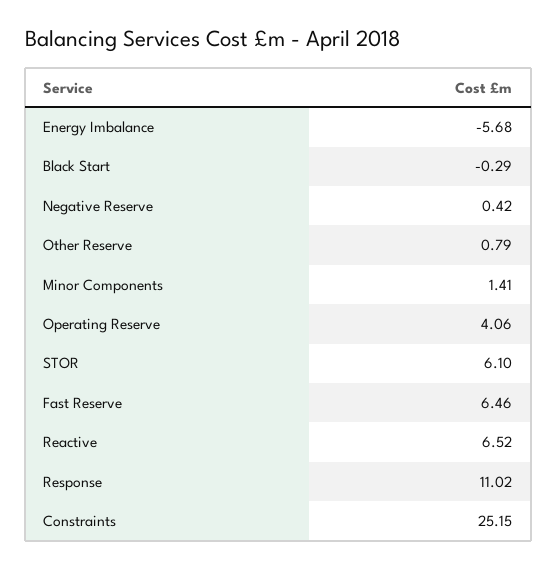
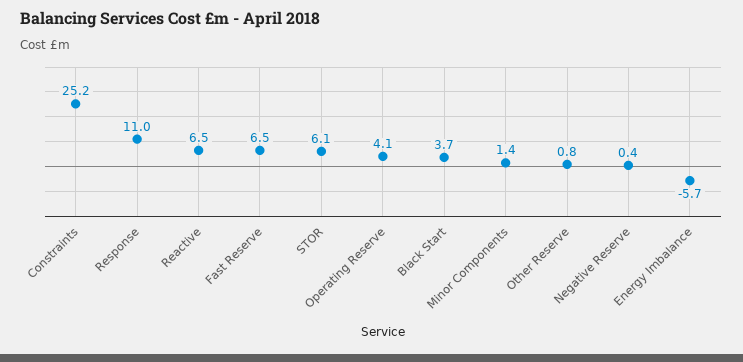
Black Start: -0.29 -> 3.7

